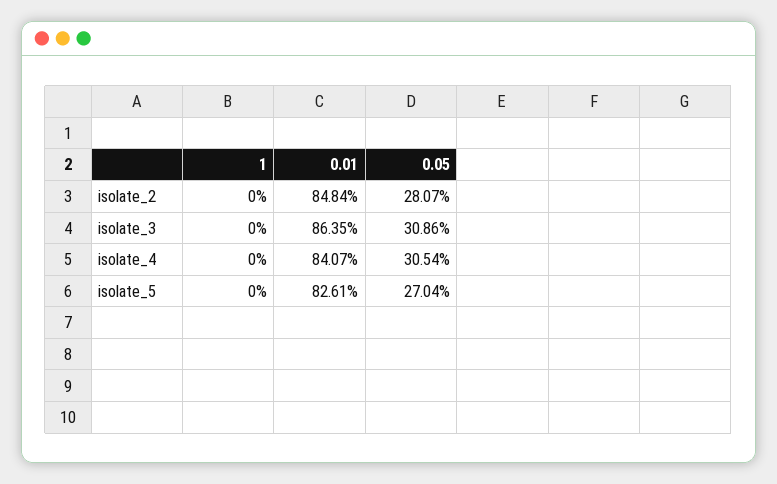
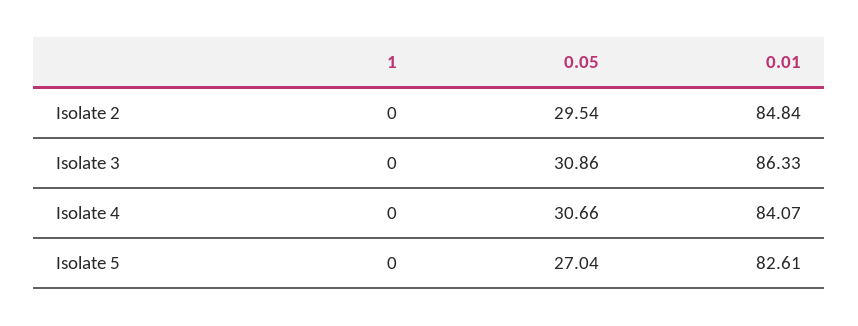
0.05, isolate_2: 28.07 -> 29.54
0.01, isolate_3: 86.35 -> 86.33
0.05, isolate_4: 30.54 -> 30.66

